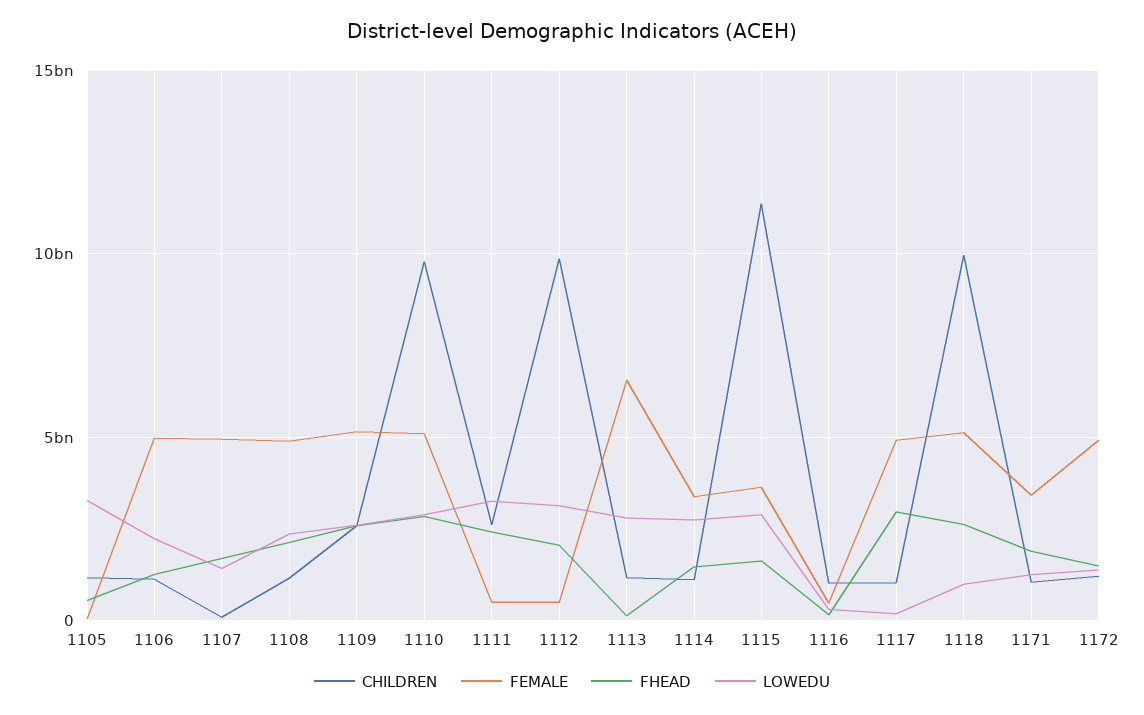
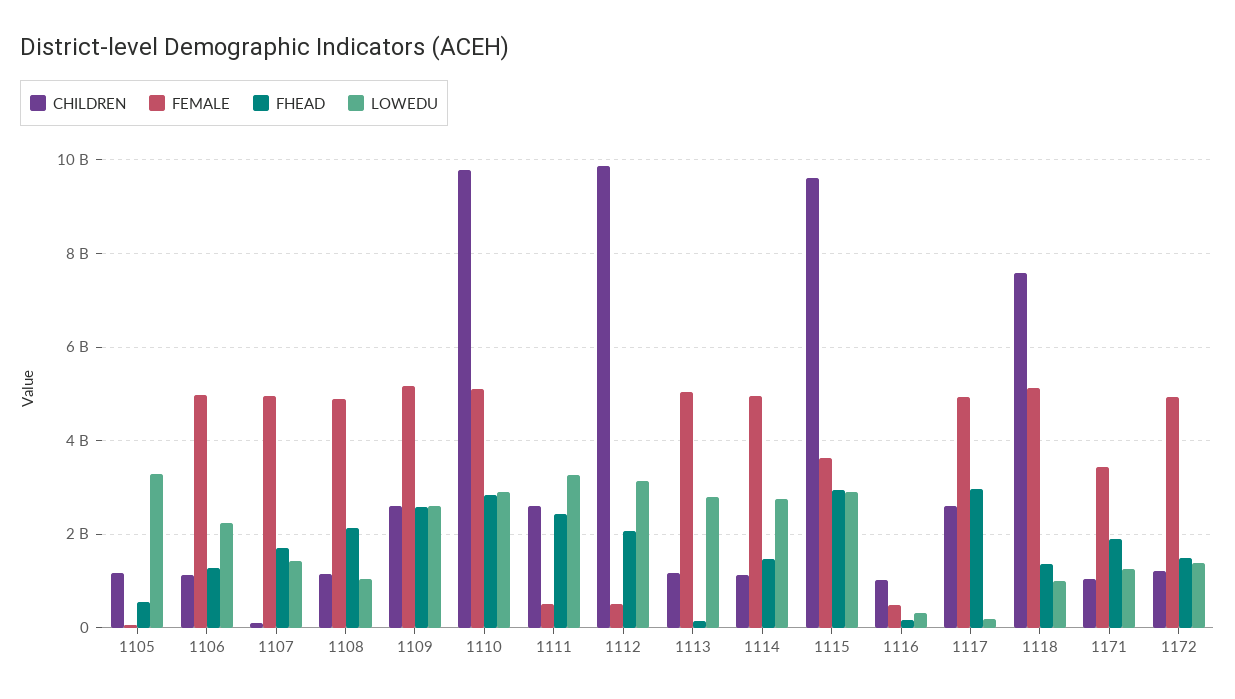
LOWEDU, 1108: 2500000000 -> 1000000000
FEMALE, 1113: 6500000000 -> 5000000000
FEMALE, 1114: 3500000000 -> 5000000000
CHILDREN, 1115: 11500000000 -> 9600000000
FHEAD, 1115: 1500000000 -> 3000000000
CHILDREN, 1117: 1000000000 -> 2600000000
CHILDREN, 1118: 10000000000 -> 7600000000
FHEAD, 1118: 2500000000 -> 1400000000

